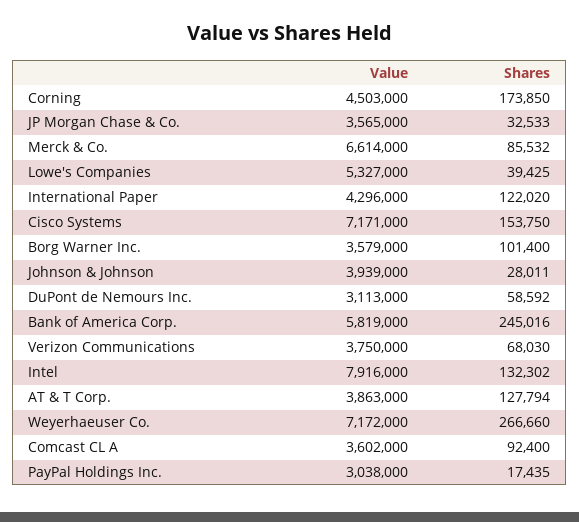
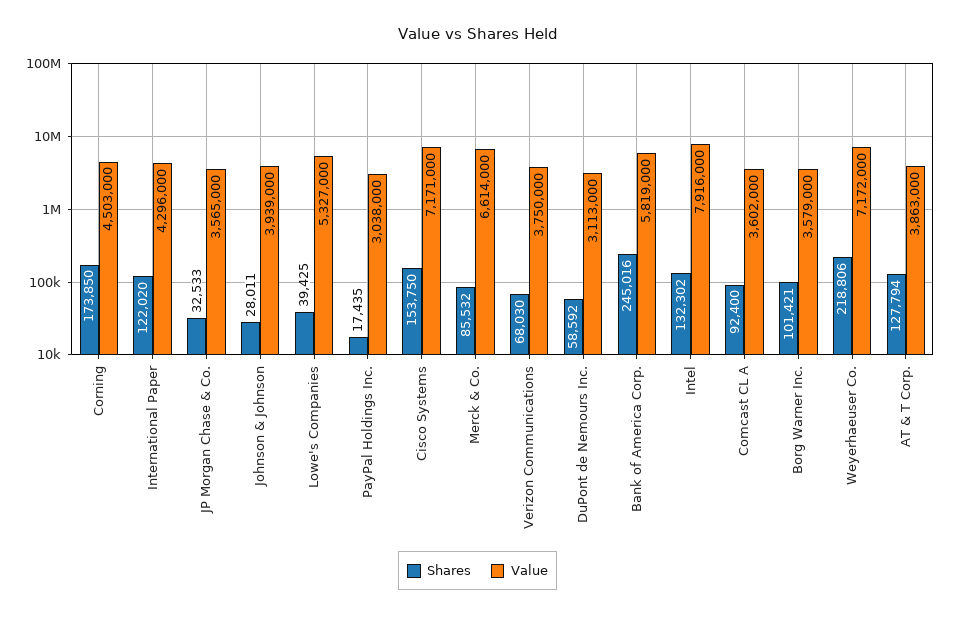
Shares, Borg Warner Inc.: 101400 -> 101421
Shares, Weyerhaeuser Co.: 266660 -> 218806

